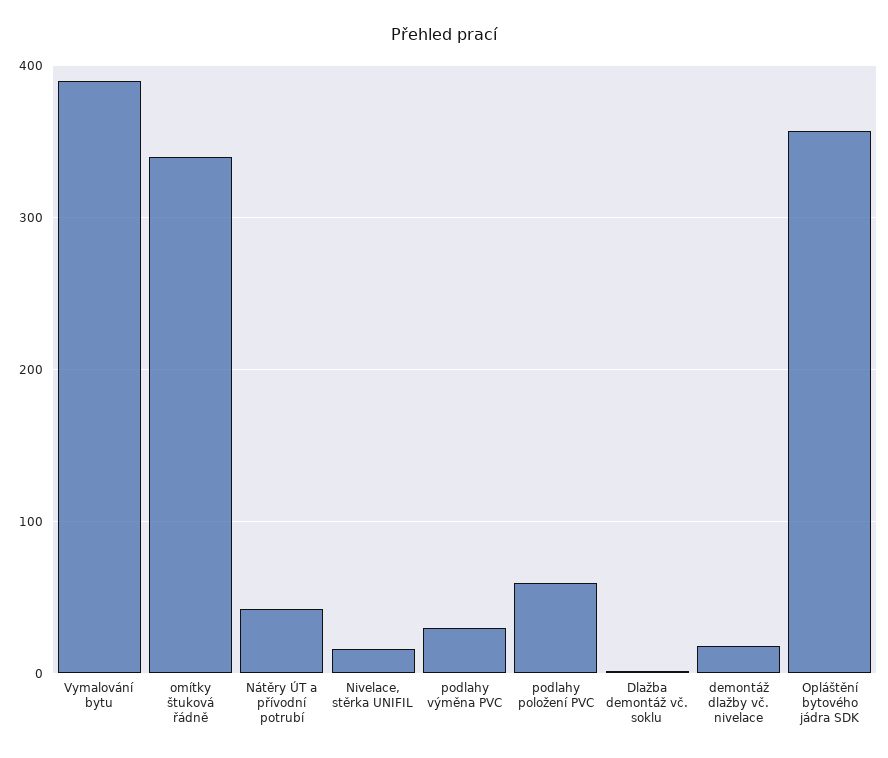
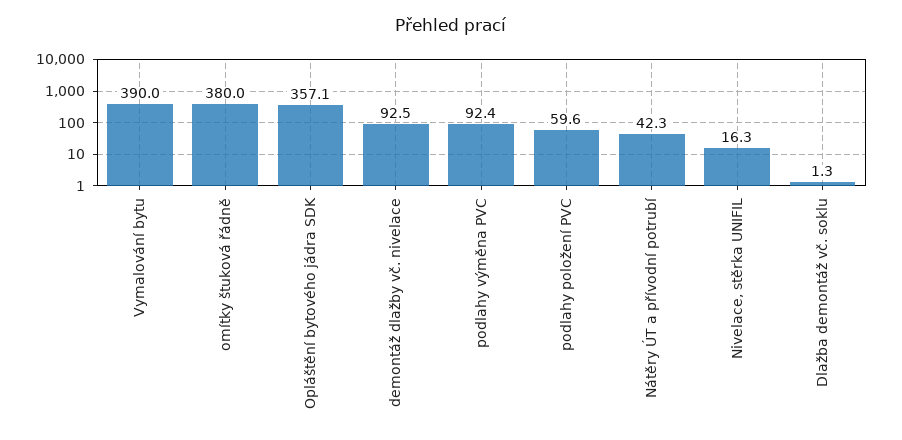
omítky štuková řádně: 340 -> 380
podlahy výměna PVC: 30 -> 92.4
demontáž dlažby vč. nivelace: 20 -> 92.5

